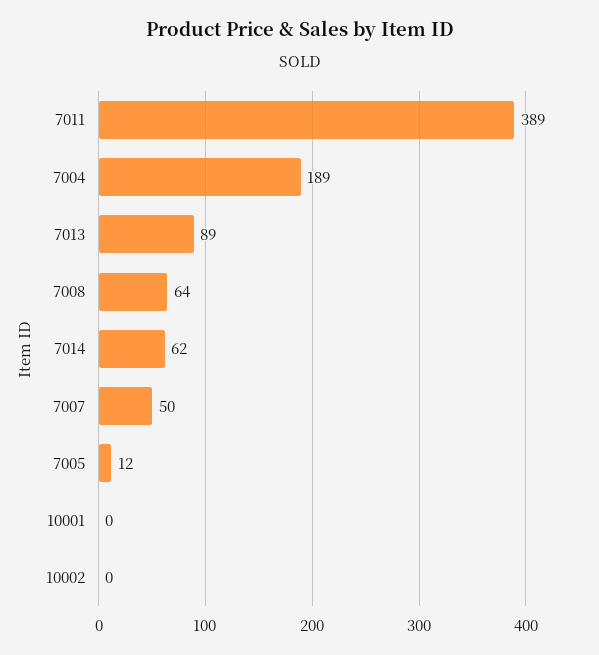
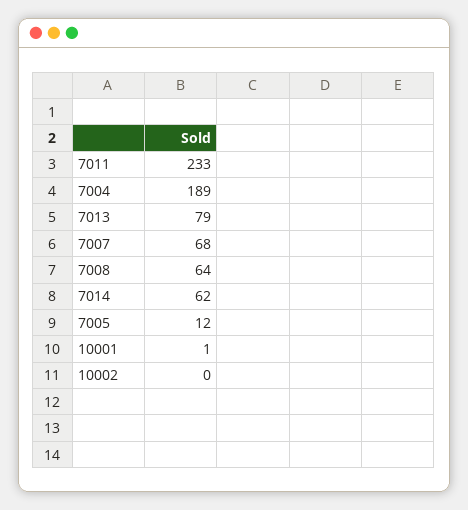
7011: 389 -> 233
7013: 89 -> 79
7007: 50 -> 68
10001: 0 -> 1

